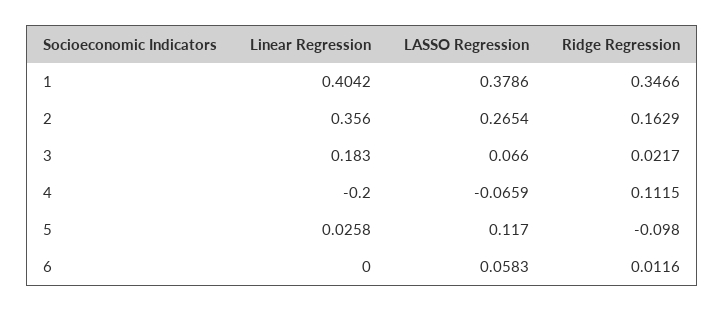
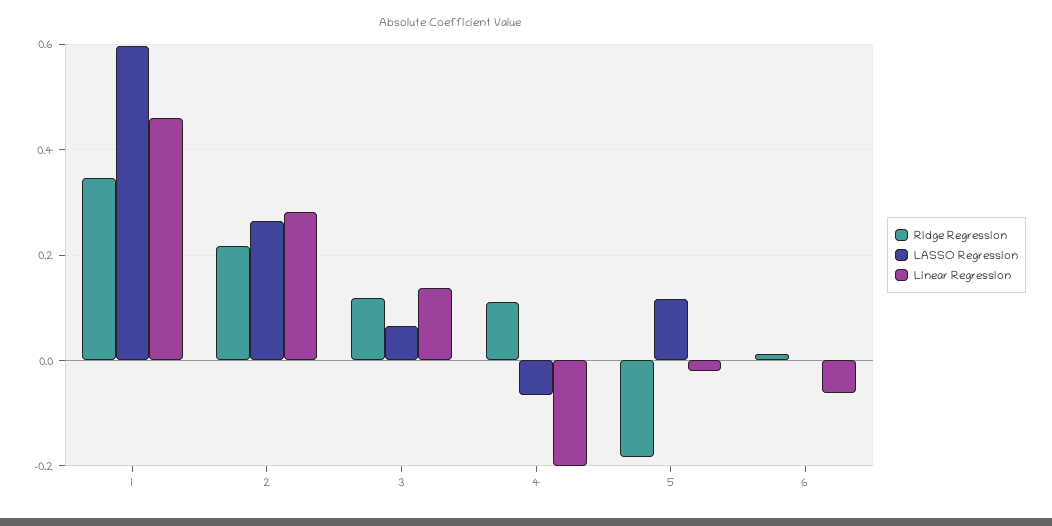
Linear Regression, 1: 0.4042 -> 0.46
LASSO Regression, 1: 0.3786 -> 0.6
Linear Regression, 2: 0.356 -> 0.28
Ridge Regression, 2: 0.1629 -> 0.22
Linear Regression, 3: 0.183 -> 0.14
Ridge Regression, 3: 0.0217 -> 0.12
Linear Regression, 5: 0.0258 -> -0.02
Ridge Regression, 5: -0.098 -> -0.18
Linear Regression, 6: 0 -> -0.06
LASSO Regression, 6: 0.0583 -> 0

